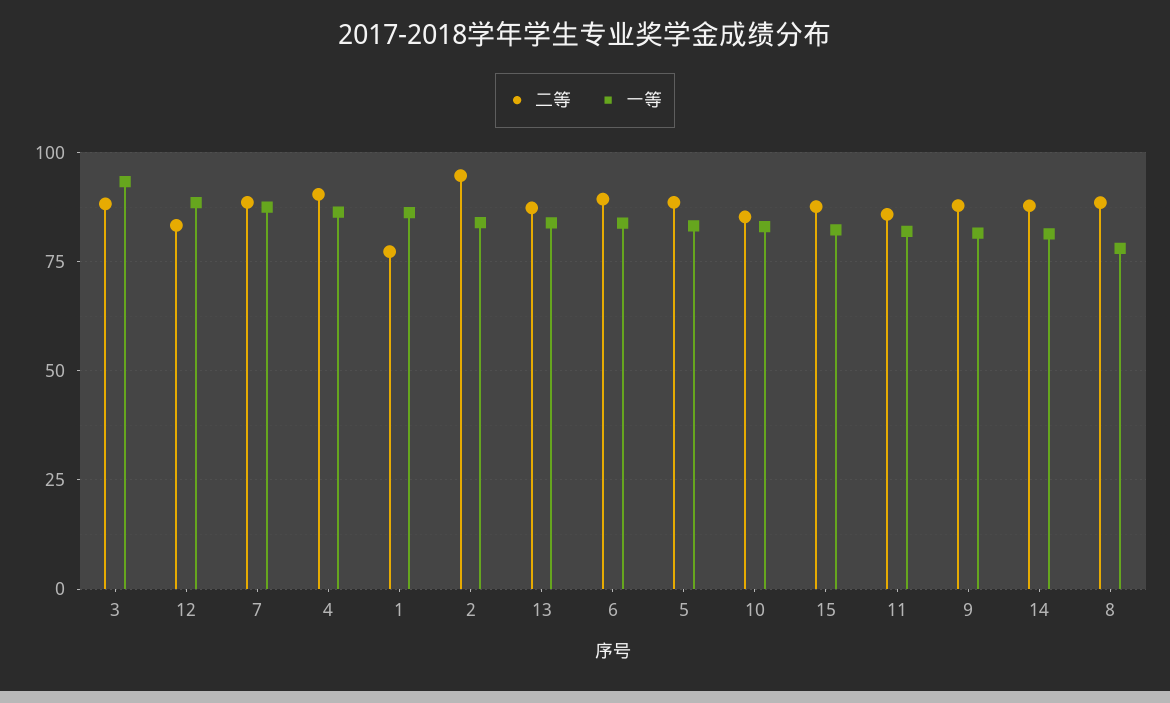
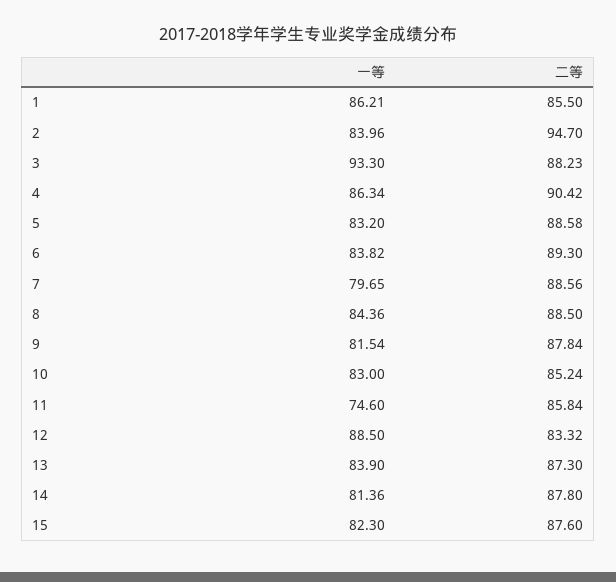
一等, 7: 87.5 -> 79.65
二等, 1: 77.5 -> 85.5
一等, 11: 82.5 -> 74.6
一等, 8: 77.5 -> 84.36

